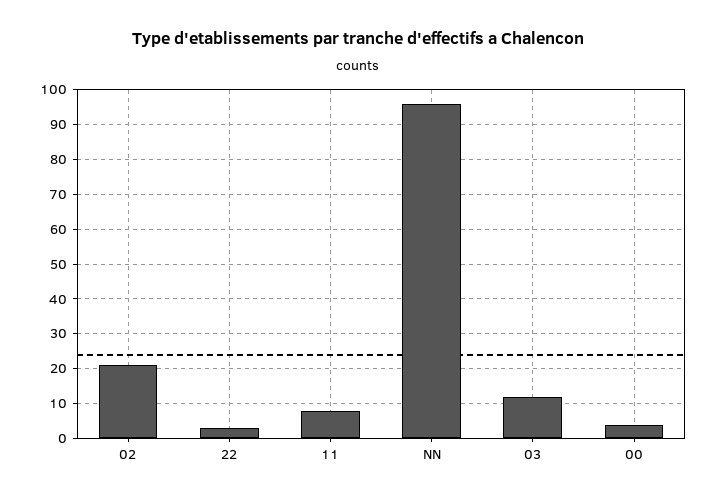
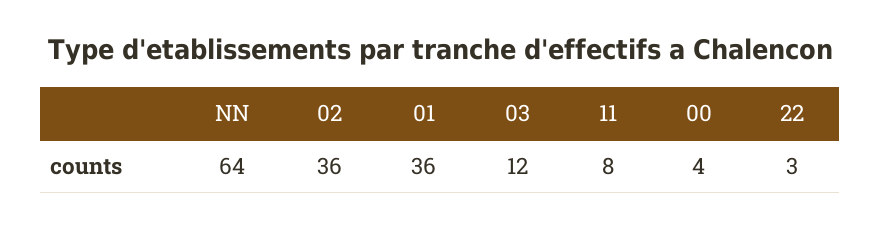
02: 20 -> 36
NN: 95 -> 64
01: none -> 36

